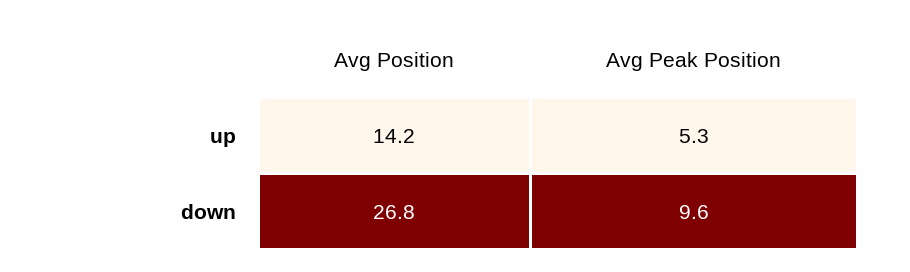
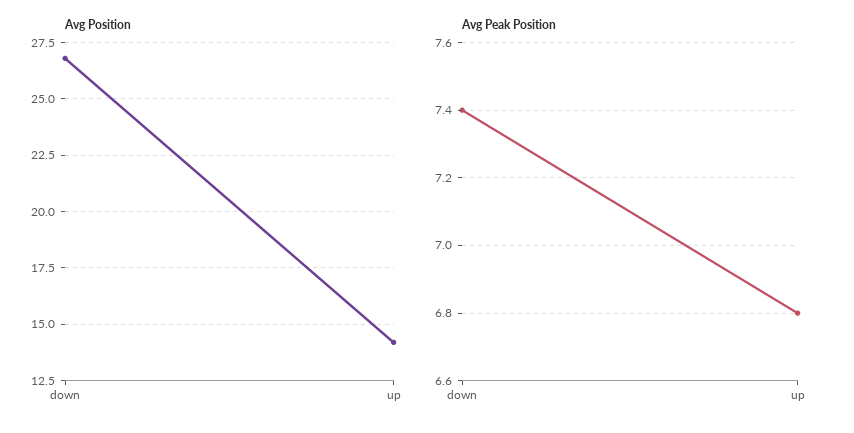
Avg Peak Position, up: 5.3 -> 6.8
Avg Peak Position, down: 9.6 -> 7.4

